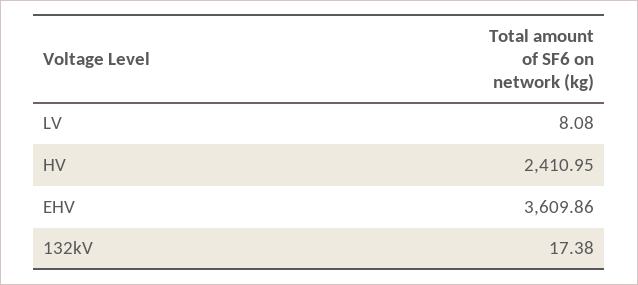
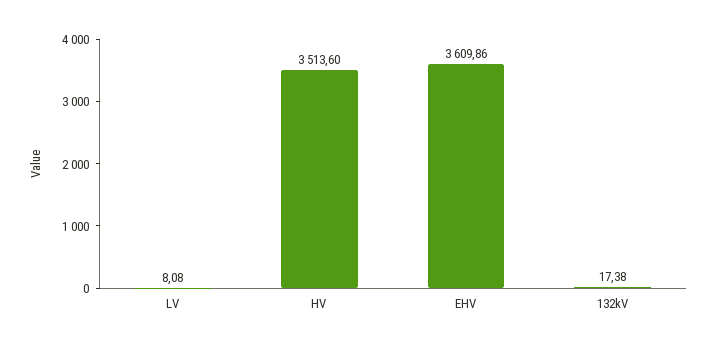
HV: 2410.95 -> 3513.6

